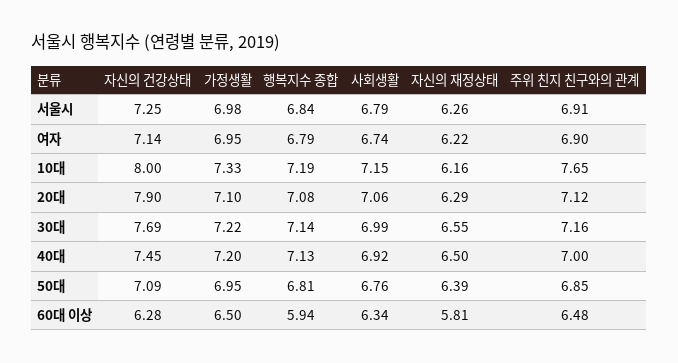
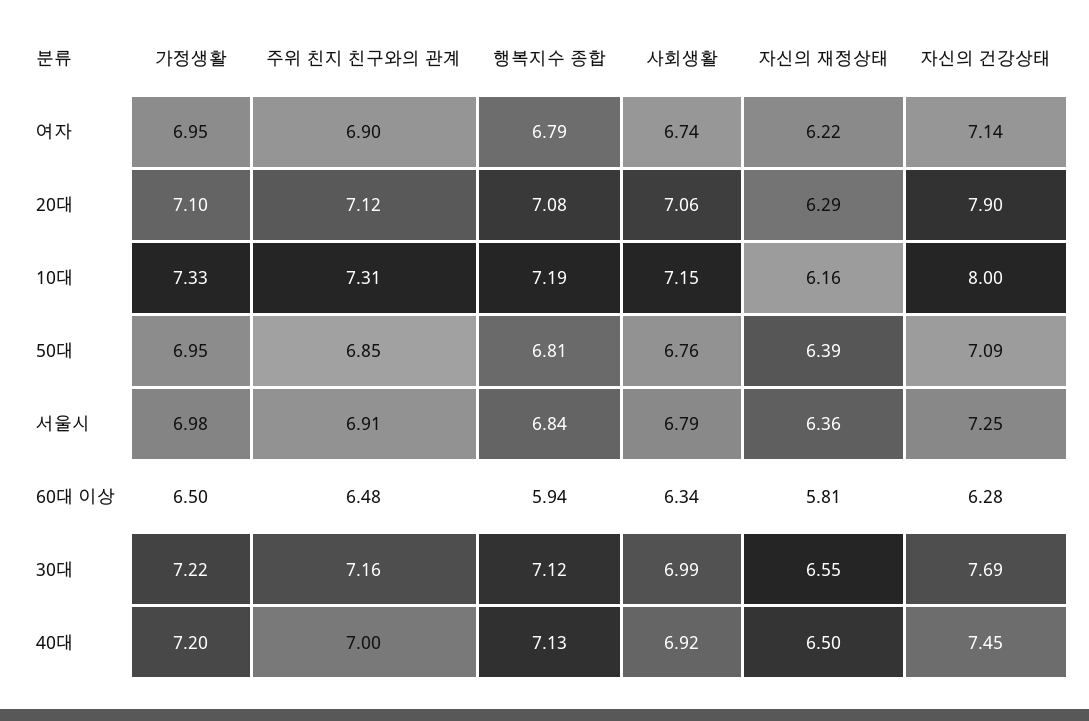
자신의 재정상태, 서울시: 6.26 -> 6.36
주위 친지 친구와의 관계, 10대: 7.65 -> 7.31
행복지수 종합, 30대: 7.14 -> 7.12

